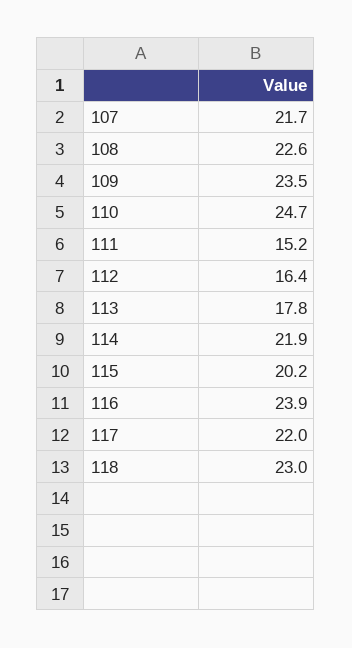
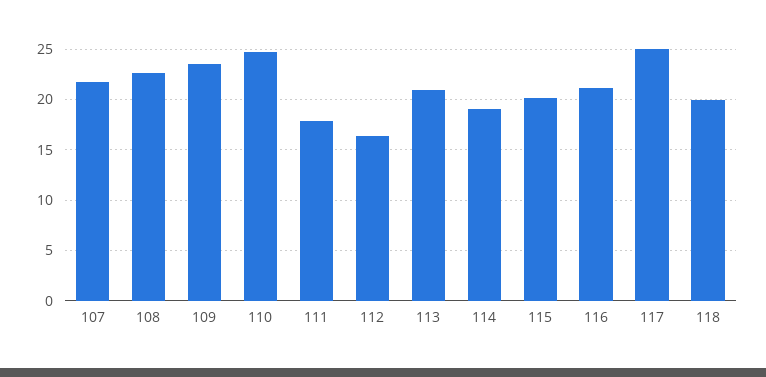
111: 15.2 -> 18
113: 17.8 -> 21
114: 21.9 -> 19
116: 23.9 -> 21
117: 22 -> 25
118: 23 -> 20

